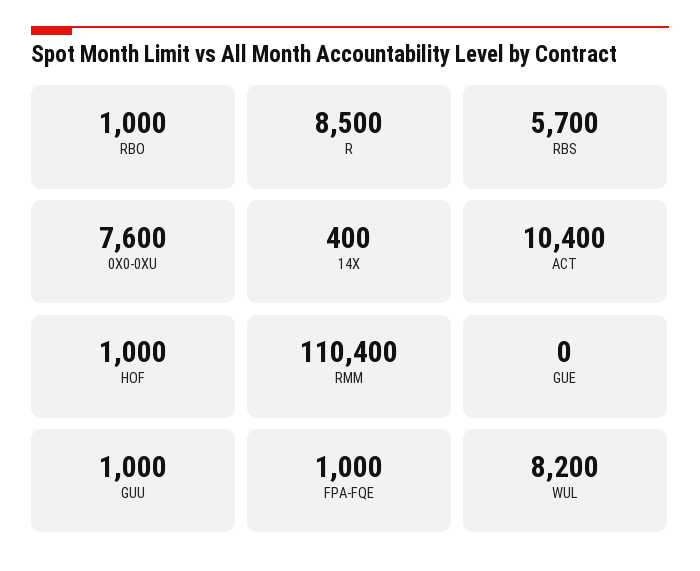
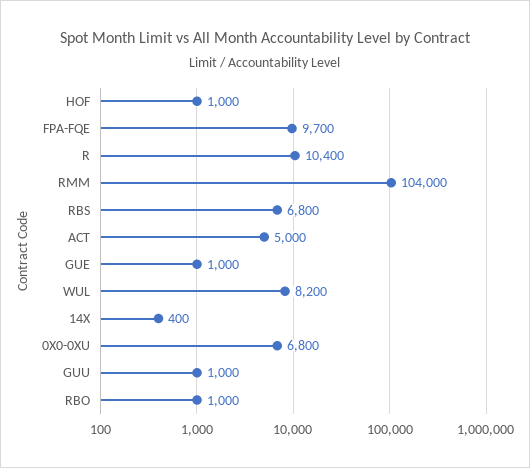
R: 8500 -> 10400
RBS: 5700 -> 6800
0X0-0XU: 7600 -> 6800
ACT: 10400 -> 5000
RMM: 110400 -> 104000
GUE: 0 -> 1000
FPA-FQE: 1000 -> 9700

